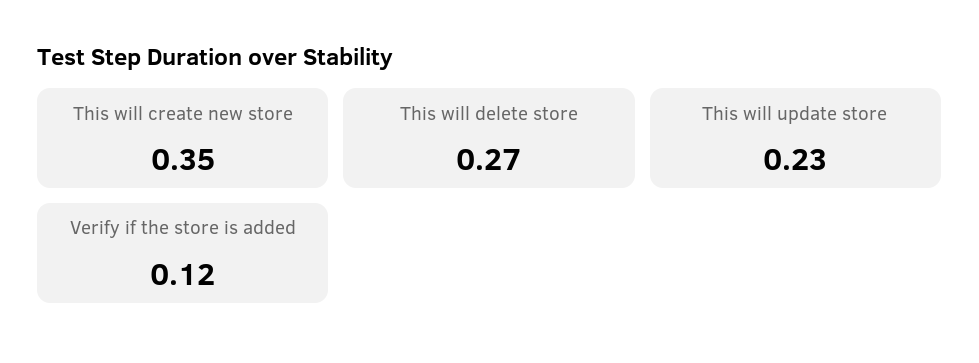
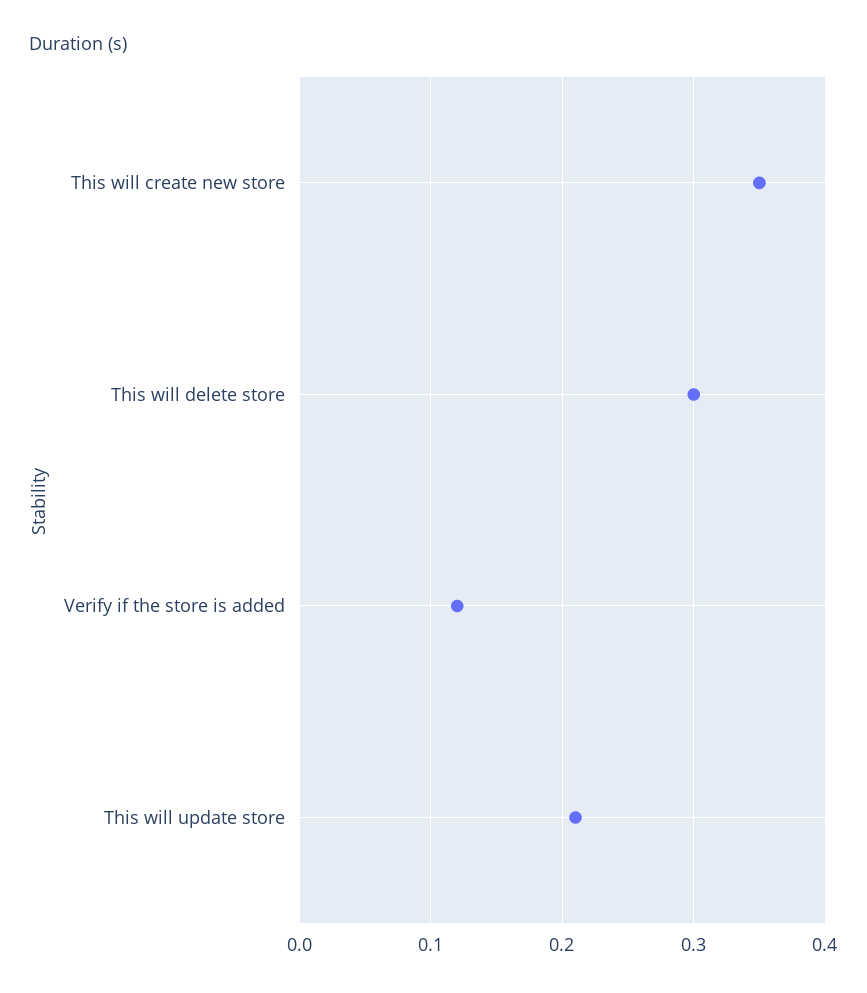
This will delete store: 0.27 -> 0.3
This will update store: 0.23 -> 0.21

